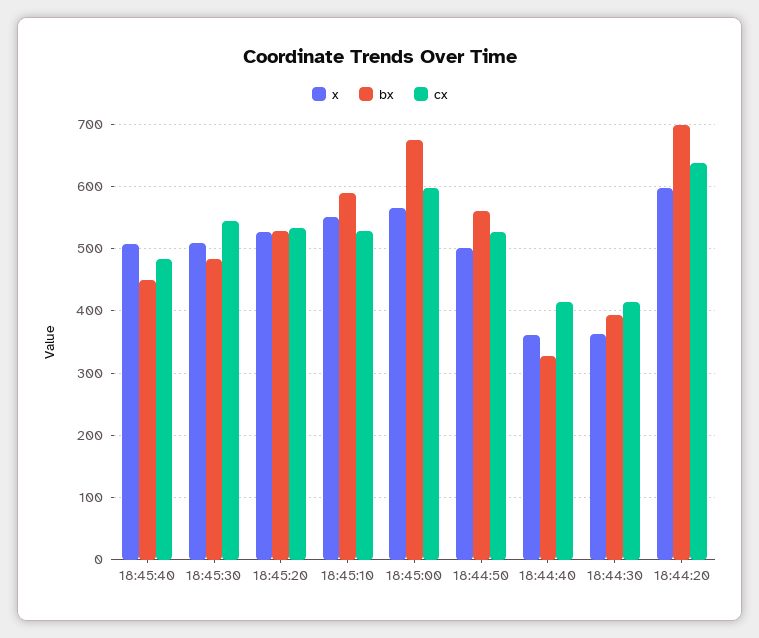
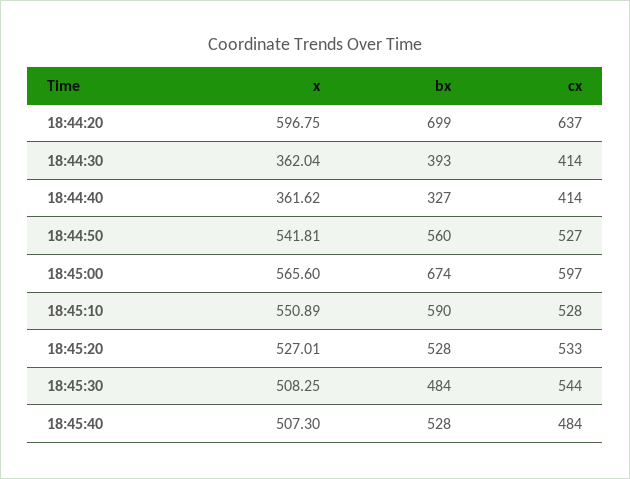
bx, 18:45:40: 450 -> 528
x, 18:44:50: 500 -> 541.81

